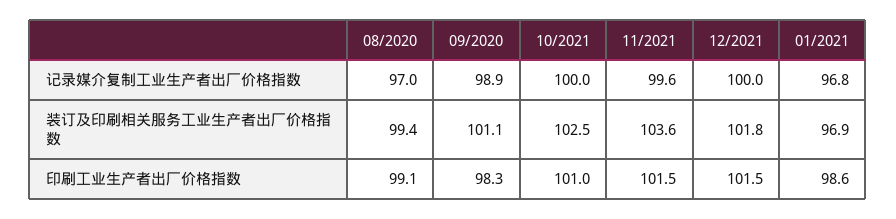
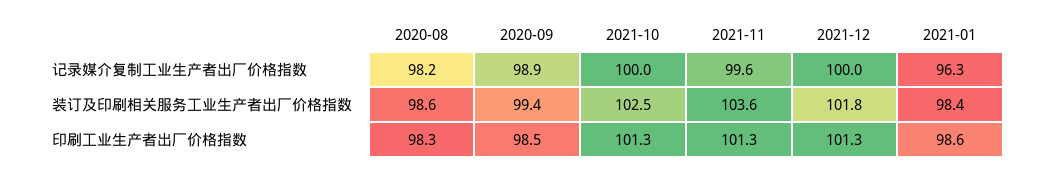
08/2020, 记录媒介复制工业生产者出厂价格指数: 97 -> 98.2
01/2021, 记录媒介复制工业生产者出厂价格指数: 96.8 -> 96.3
08/2020, 装订及印刷相关服务工业生产者出厂价格指数: 99.4 -> 98.6
09/2020, 装订及印刷相关服务工业生产者出厂价格指数: 101.1 -> 99.4
01/2021, 装订及印刷相关服务工业生产者出厂价格指数: 96.9 -> 98.4
08/2020, 印刷工业生产者出厂价格指数: 99.1 -> 98.3
09/2020, 印刷工业生产者出厂价格指数: 98.3 -> 98.5
10/2021, 印刷工业生产者出厂价格指数: 101 -> 101.3
11/2021, 印刷工业生产者出厂价格指数: 101.5 -> 101.3
12/2021, 印刷工业生产者出厂价格指数: 101.5 -> 101.3

